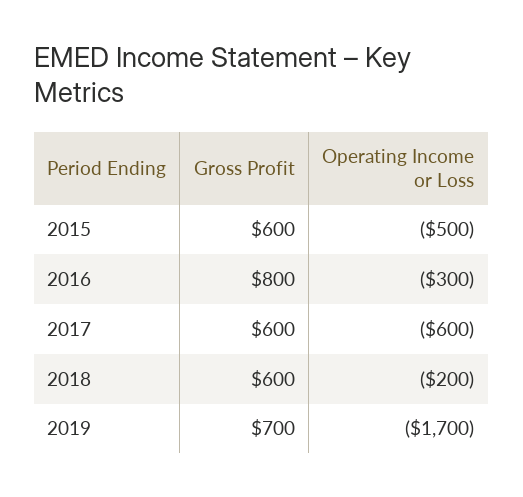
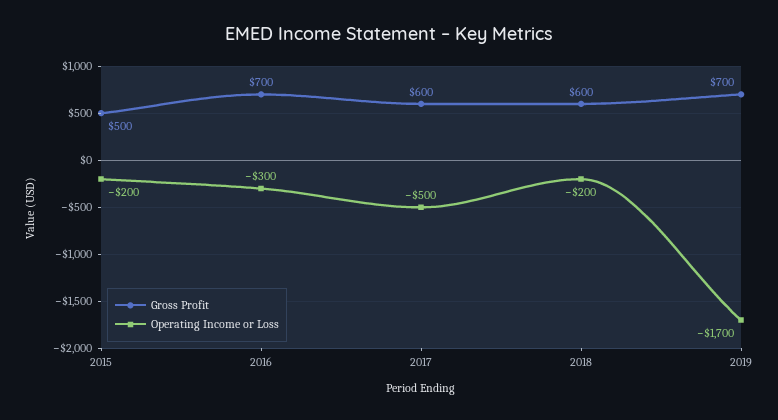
Gross Profit, 2015: 600 -> 500
Operating Income or Loss, 2015: -500 -> -200
Gross Profit, 2016: 800 -> 700
Operating Income or Loss, 2017: -600 -> -500

